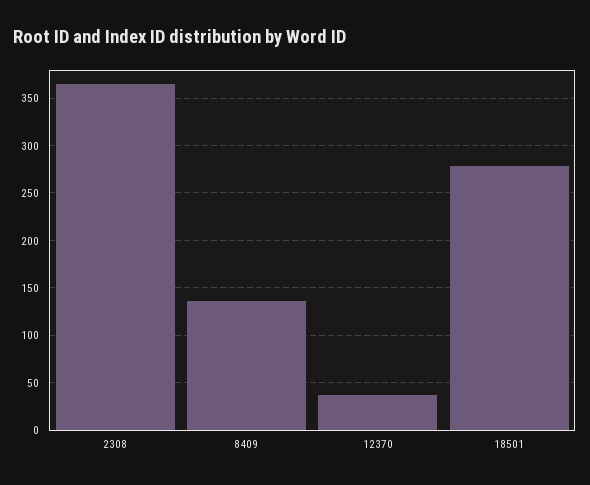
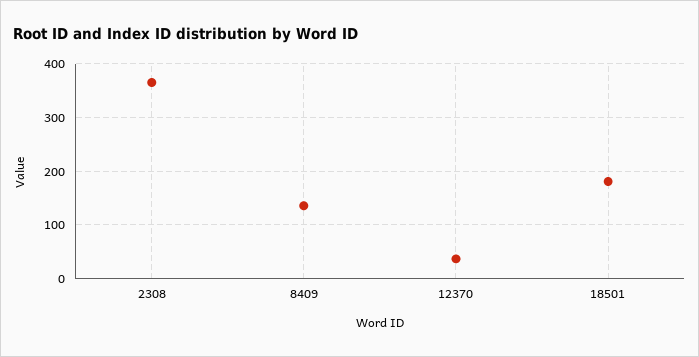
18501: 280 -> 180

